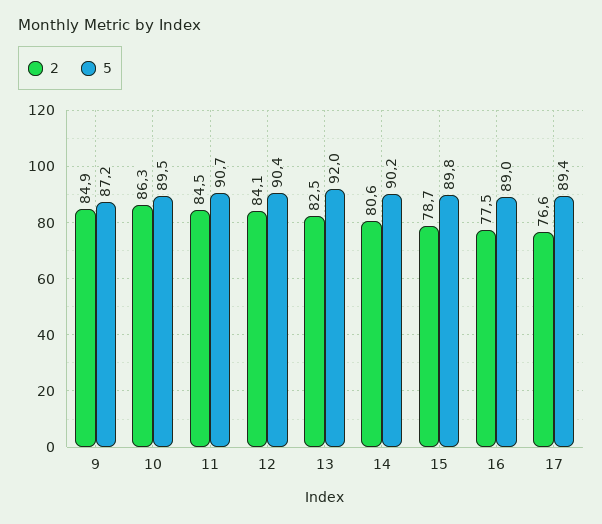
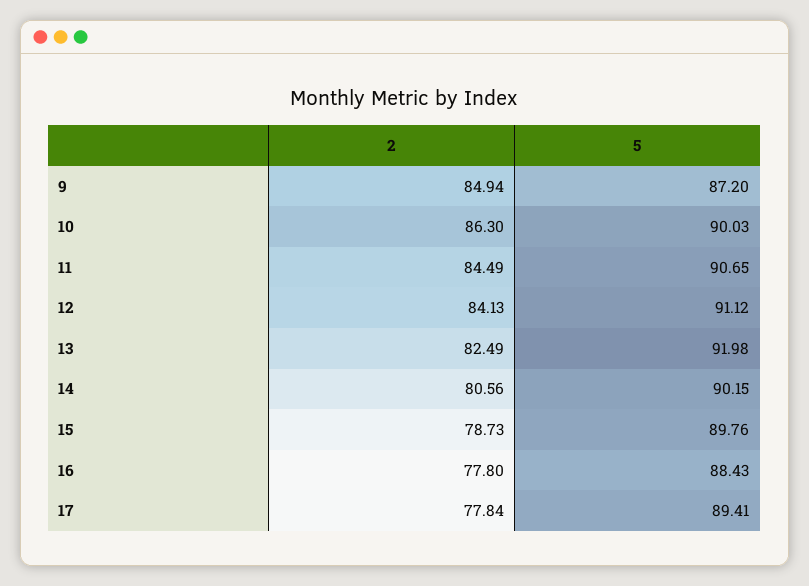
5, 10: 89.5 -> 90.03
5, 12: 90.4 -> 91.12
2, 16: 77.5 -> 77.8
5, 16: 89 -> 88.43
2, 17: 76.6 -> 77.84

